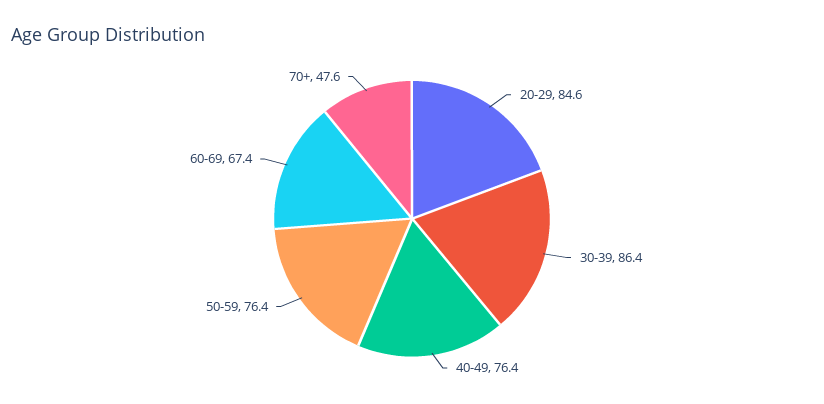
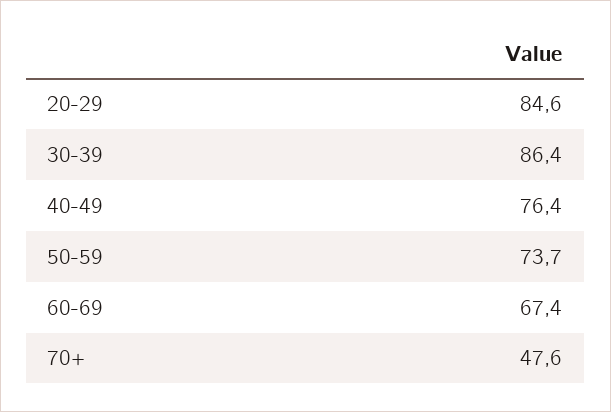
50-59: 76.4 -> 73.7

